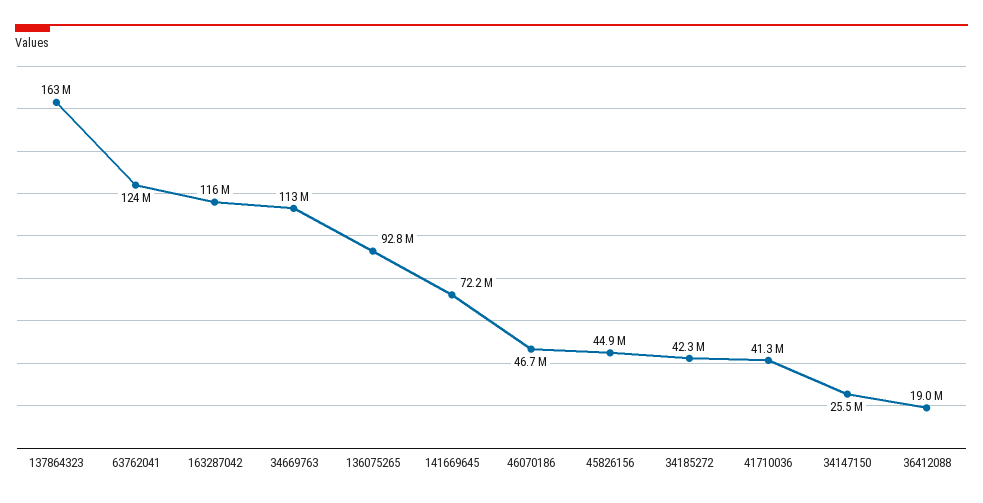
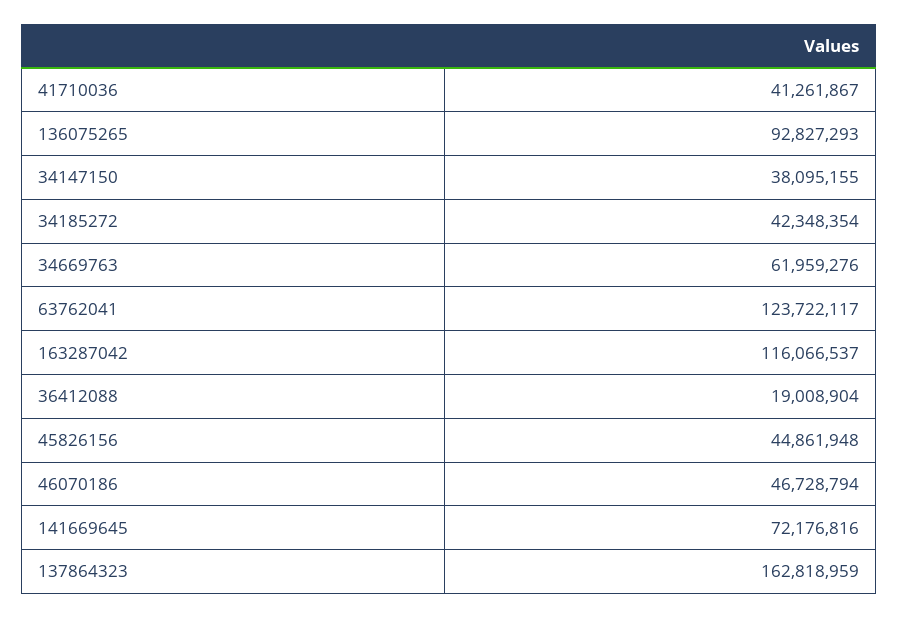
34669763: 113000000 -> 61959276
34147150: 25500000 -> 38095155

